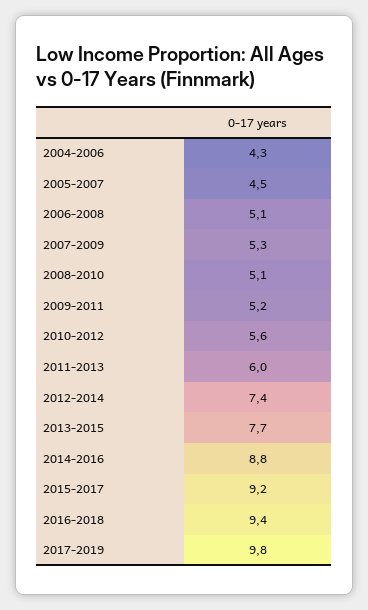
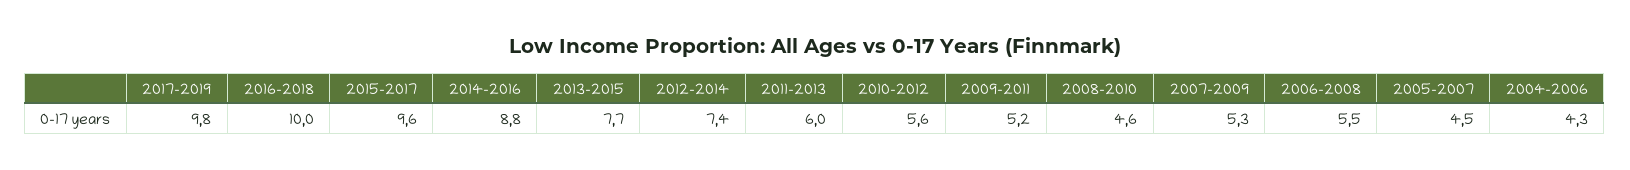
2006-2008: 5.1 -> 5.5
2008-2010: 5.1 -> 4.6
2015-2017: 9.2 -> 9.6
2016-2018: 9.4 -> 10

